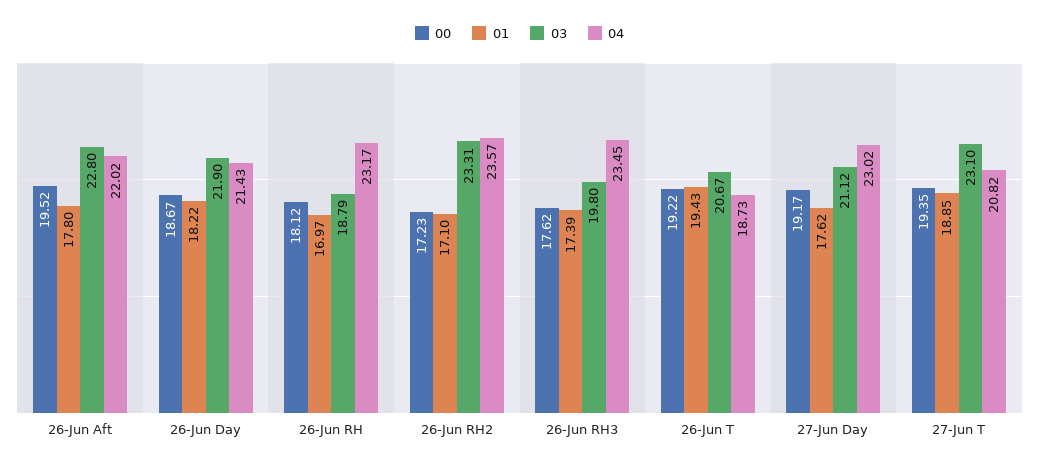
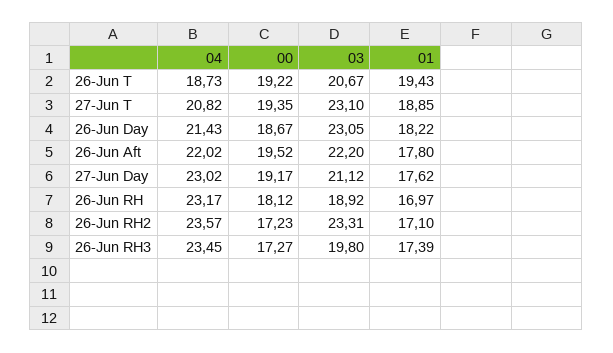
03, 26-Jun Aft: 22.8 -> 22.2
03, 26-Jun Day: 21.9 -> 23.05
03, 26-Jun RH: 18.79 -> 18.92
00, 26-Jun RH3: 17.62 -> 17.27

